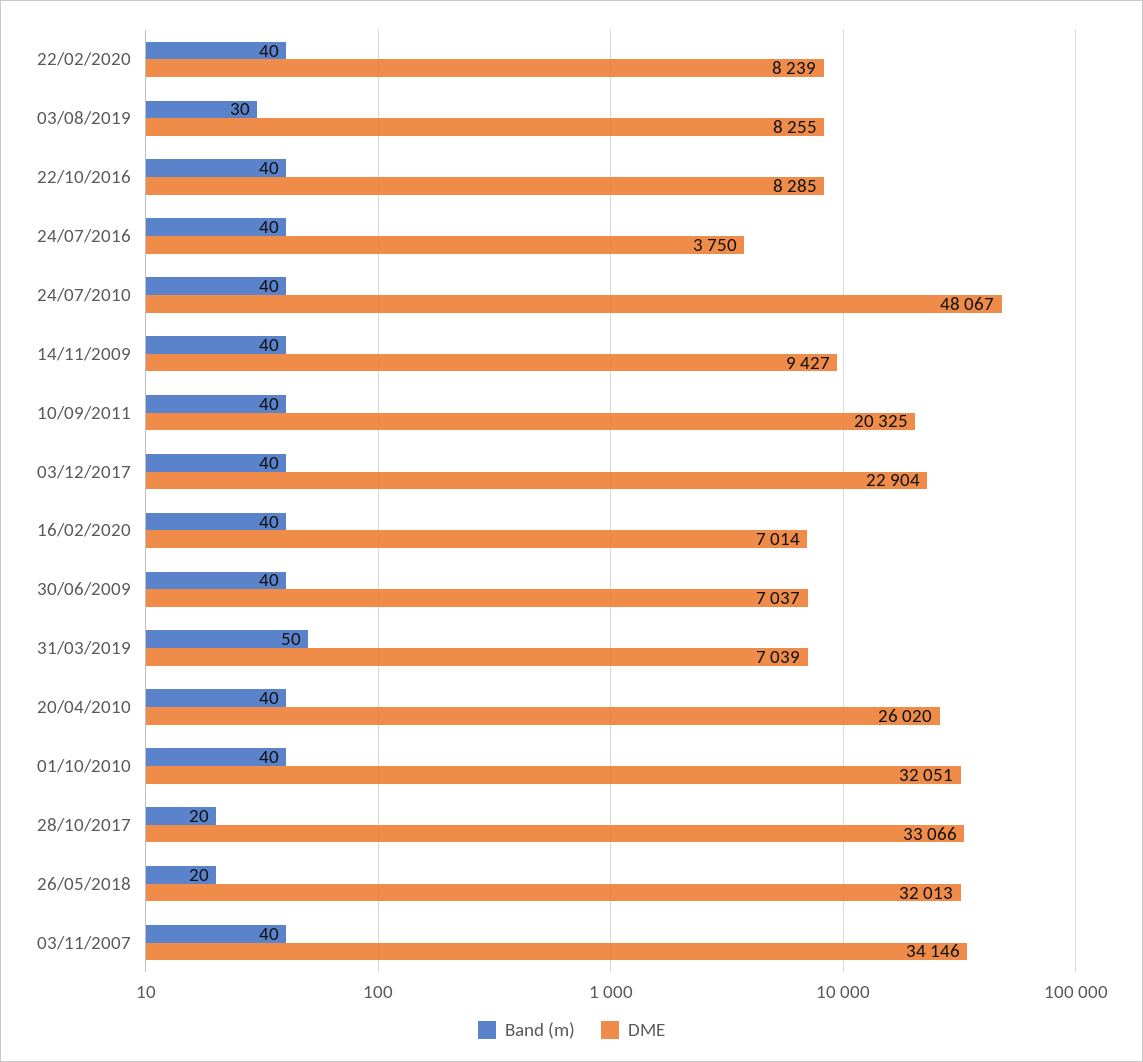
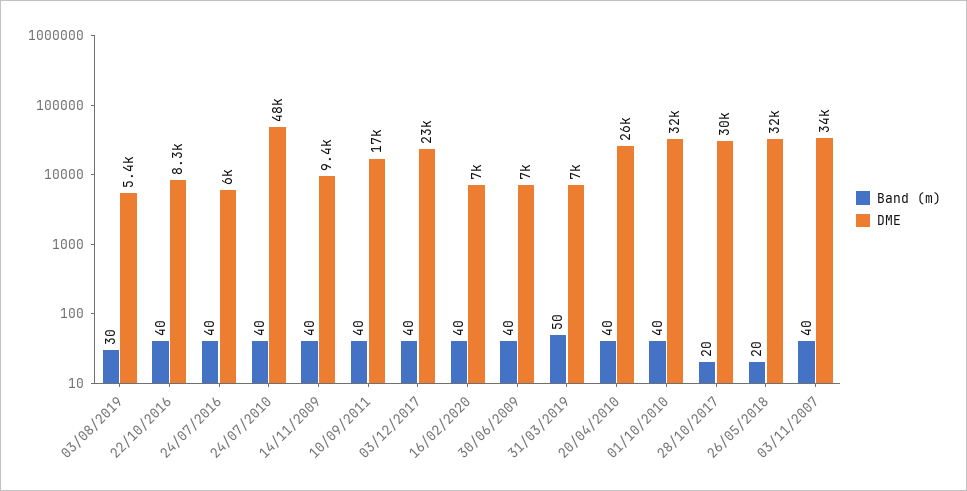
Band (m), 22/02/2020: 40 -> none
DME, 22/02/2020: 8239 -> none
DME, 03/08/2019: 8255 -> 5400
DME, 24/07/2016: 3750 -> 6000
DME, 10/09/2011: 20325 -> 17000
DME, 28/10/2017: 33066 -> 30000

